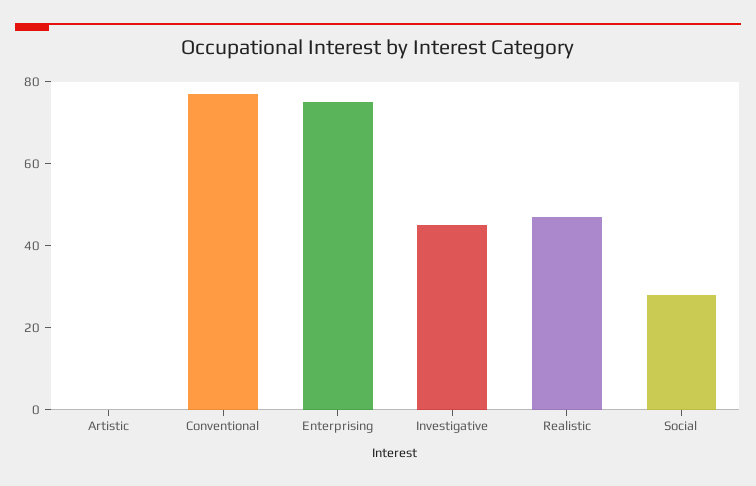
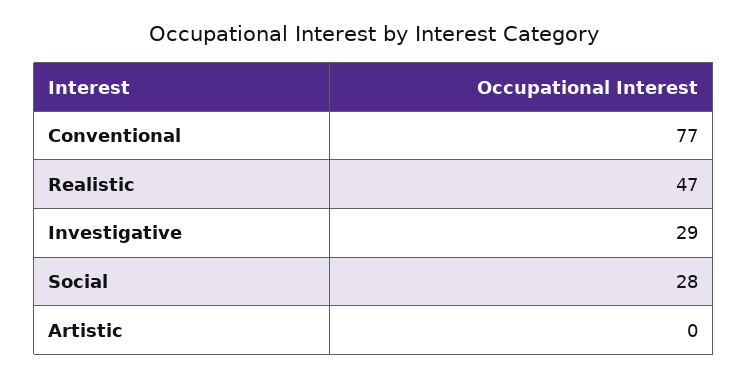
Enterprising: 75 -> none
Investigative: 45 -> 29

